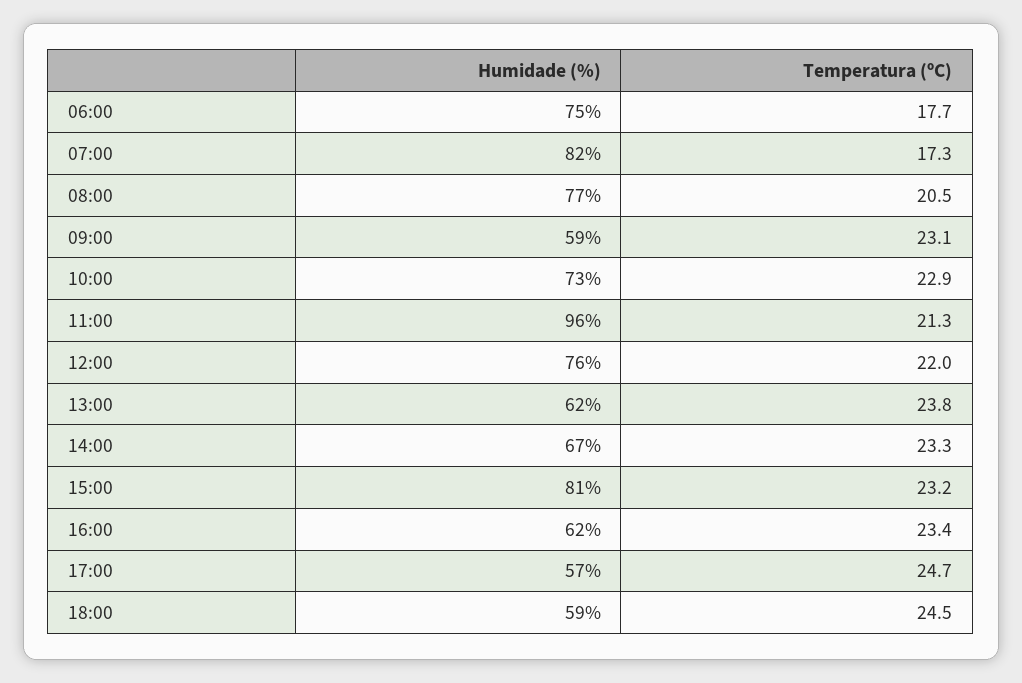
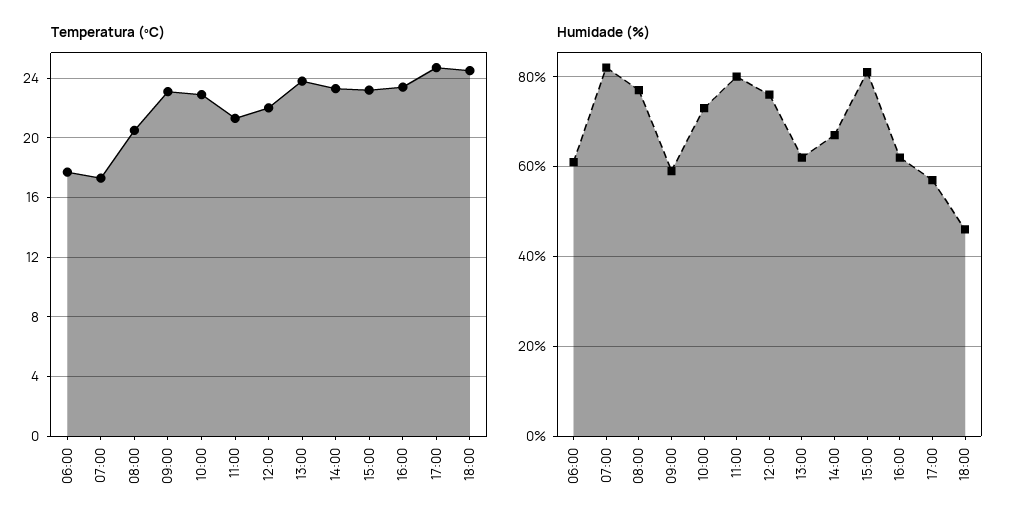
Humidade (%), 06:00: 75 -> 60
Humidade (%), 11:00: 96 -> 80
Humidade (%), 18:00: 59 -> 45

